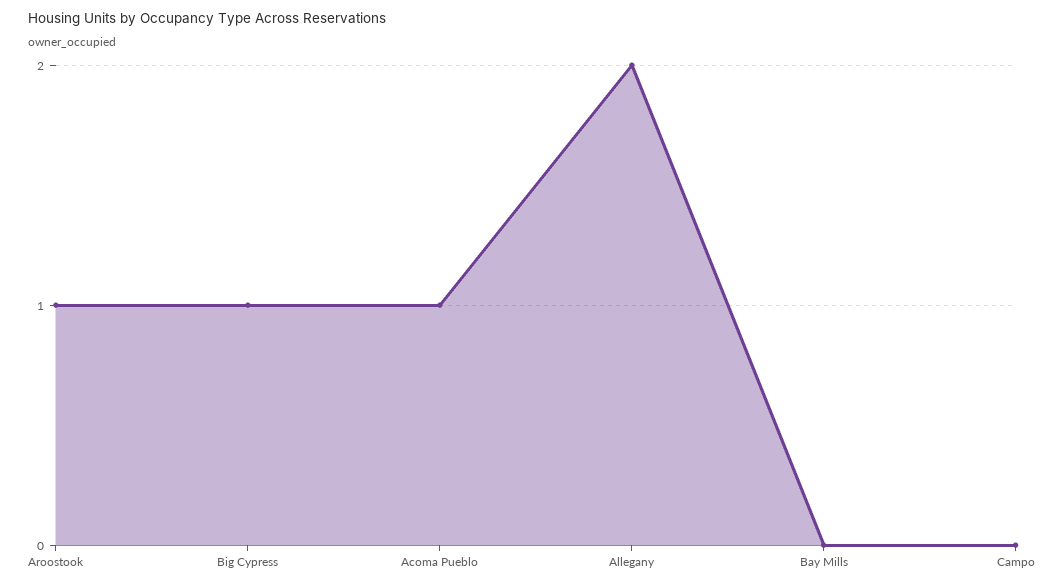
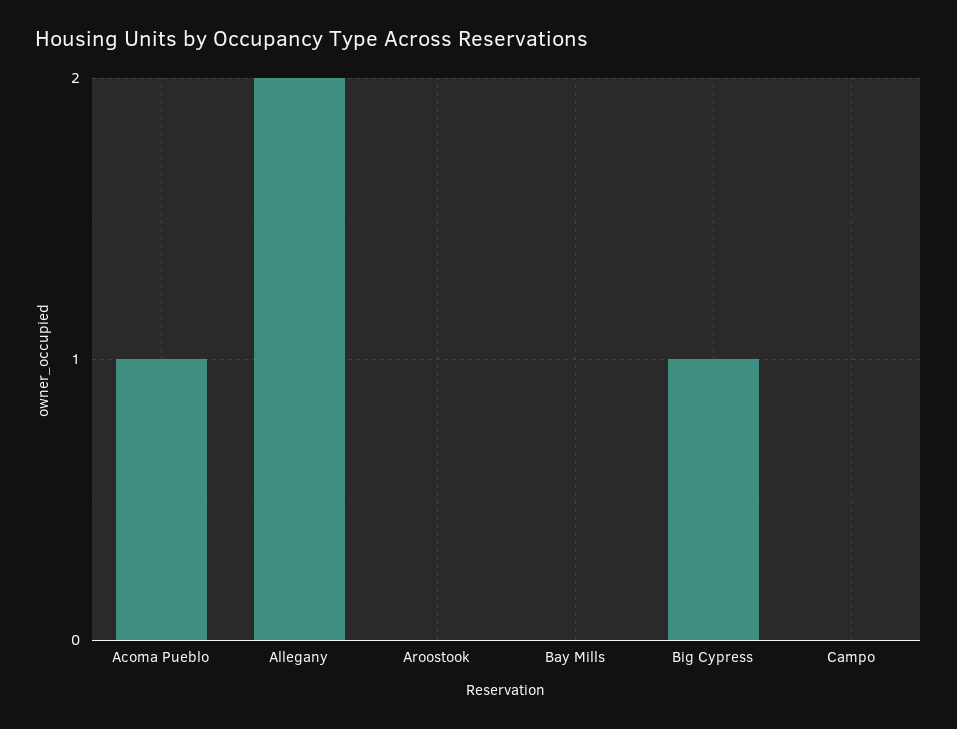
Aroostook: 1 -> 0

